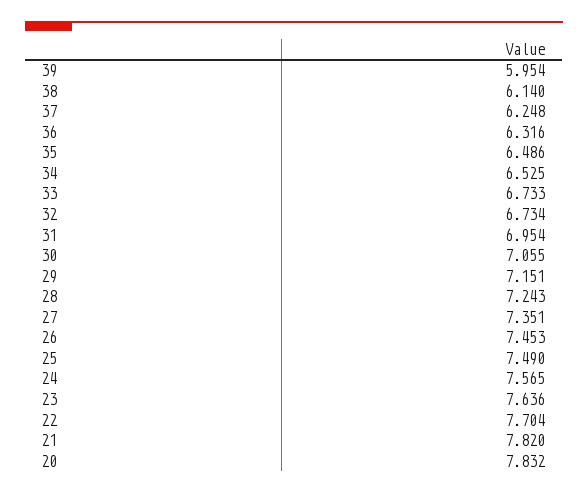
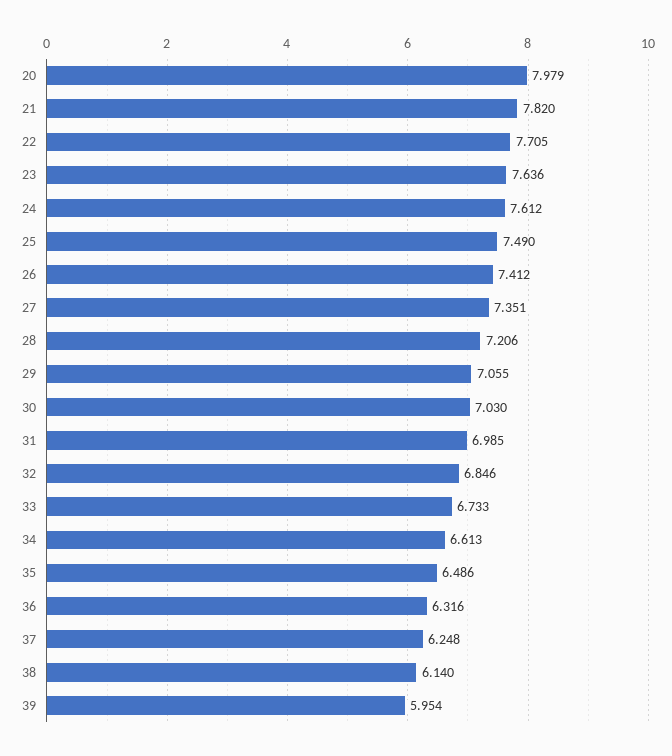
34: 6.525 -> 6.613
32: 6.734 -> 6.846
31: 6.954 -> 6.985
30: 7.055 -> 7.03
29: 7.151 -> 7.055
28: 7.243 -> 7.206
26: 7.453 -> 7.412
24: 7.565 -> 7.612
22: 7.704 -> 7.705
20: 7.832 -> 7.979

